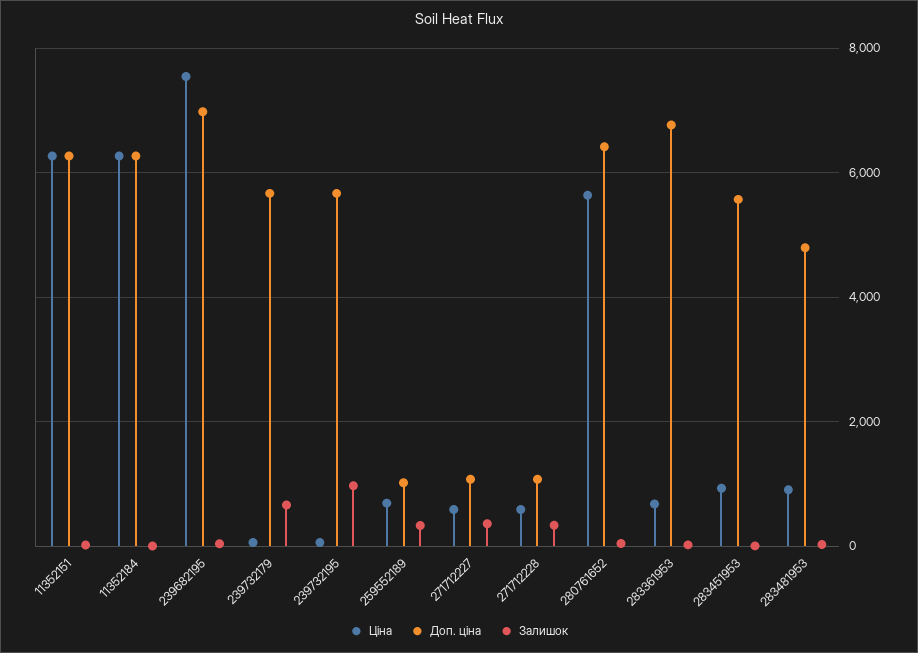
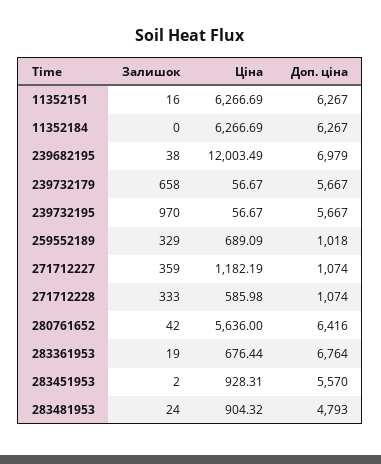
Ціна, 239682195: 7600 -> 12003.49
Ціна, 271712227: 600 -> 1182.19

